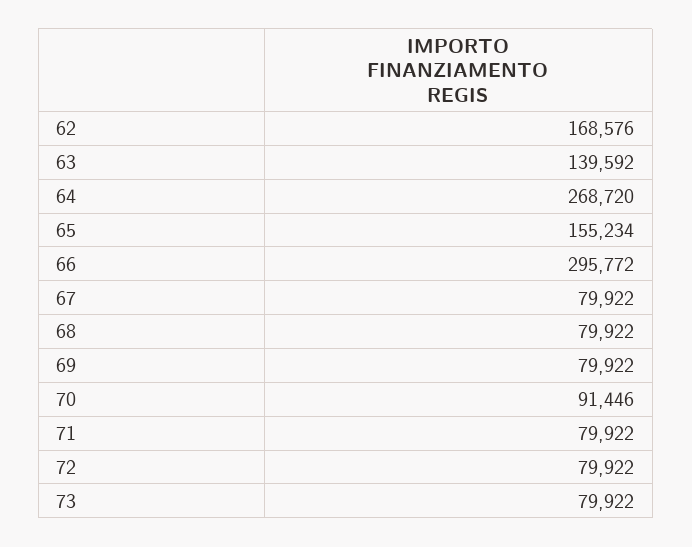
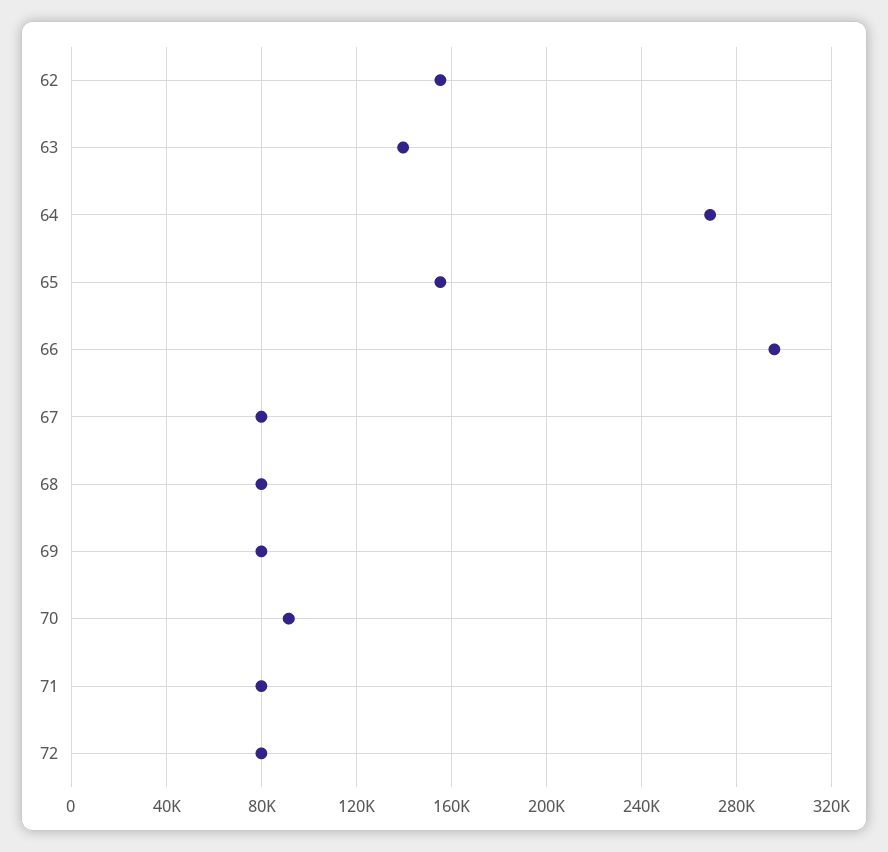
62: 168576 -> 155000
73: 79922 -> none

